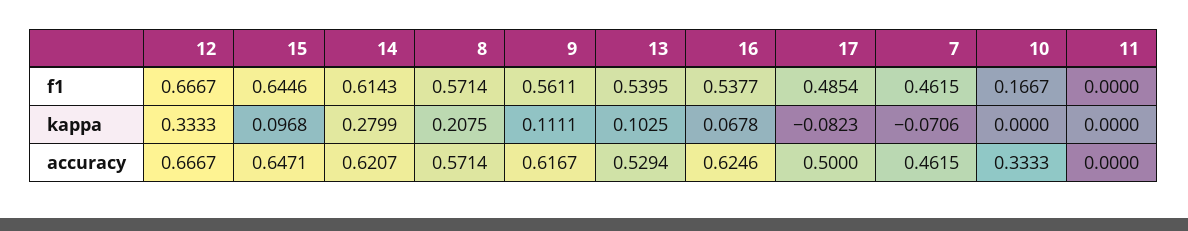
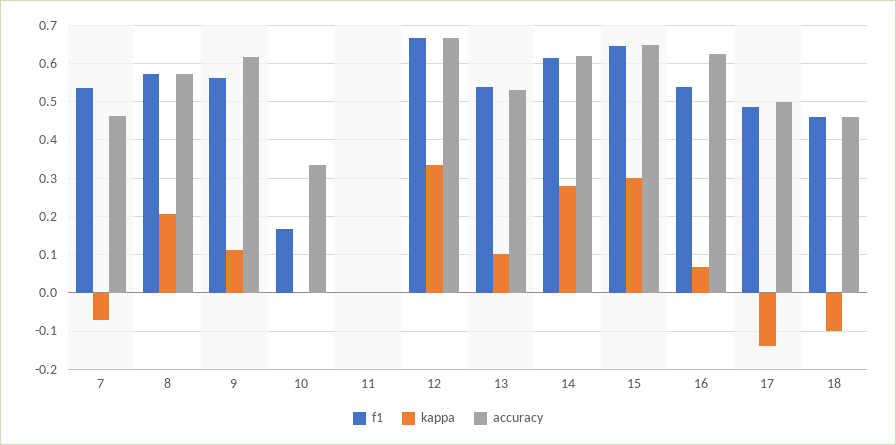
f1, 7: 0.4615 -> 0.54
kappa, 15: 0.0968 -> 0.3
kappa, 17: -0.0823 -> -0.14
f1, 18: none -> 0.46
kappa, 18: none -> -0.1
accuracy, 18: none -> 0.46

